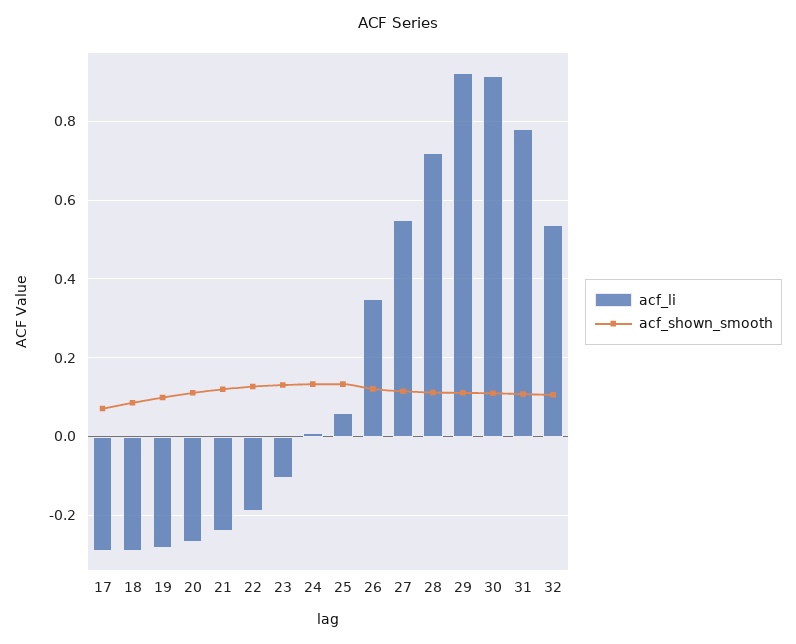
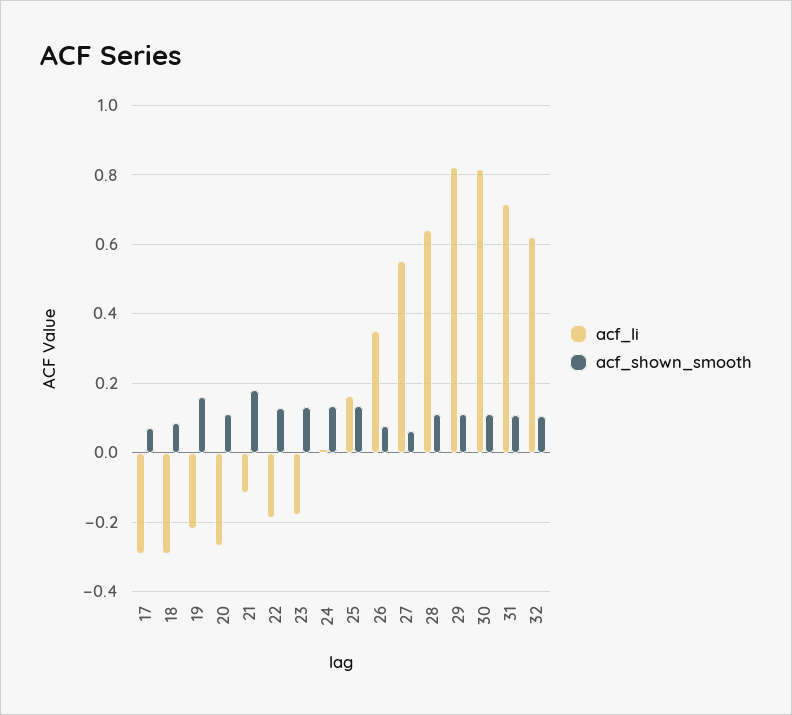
acf_li, 19: -0.28 -> -0.22
acf_shown_smooth, 19: 0.1 -> 0.16
acf_li, 21: -0.24 -> -0.12
acf_shown_smooth, 21: 0.12 -> 0.18
acf_li, 23: -0.1 -> -0.18
acf_li, 25: 0.06 -> 0.16
acf_shown_smooth, 26: 0.12 -> 0.08
acf_shown_smooth, 27: 0.12 -> 0.06
acf_li, 28: 0.72 -> 0.64
acf_li, 29: 0.92 -> 0.82
acf_li, 30: 0.92 -> 0.82
acf_li, 31: 0.78 -> 0.72
acf_li, 32: 0.54 -> 0.62

